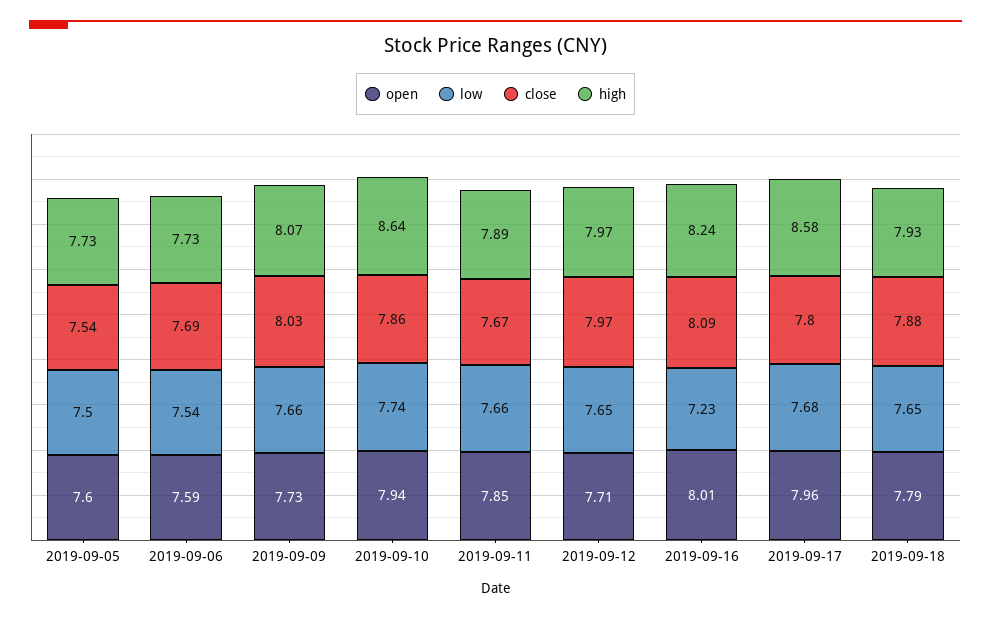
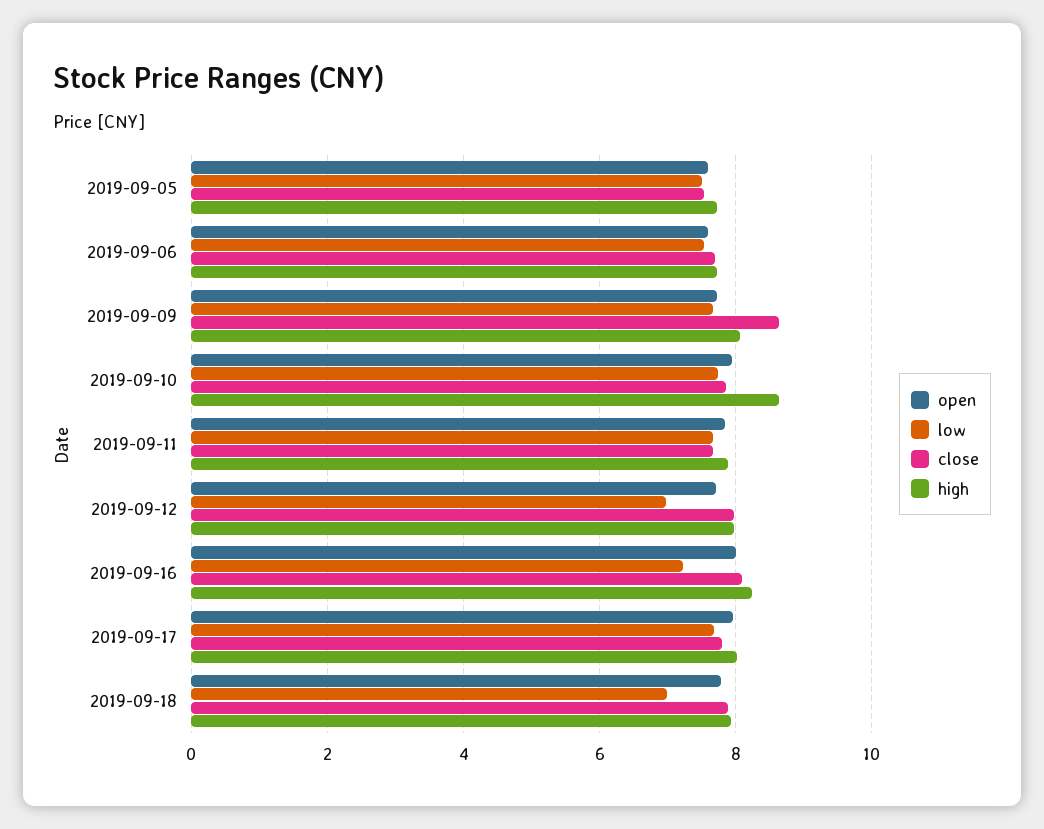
close, 2019-09-09: 8.03 -> 8.6
low, 2019-09-12: 7.65 -> 7
high, 2019-09-17: 8.58 -> 8
low, 2019-09-18: 7.65 -> 7

